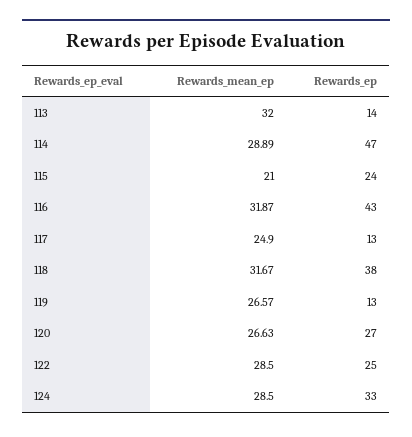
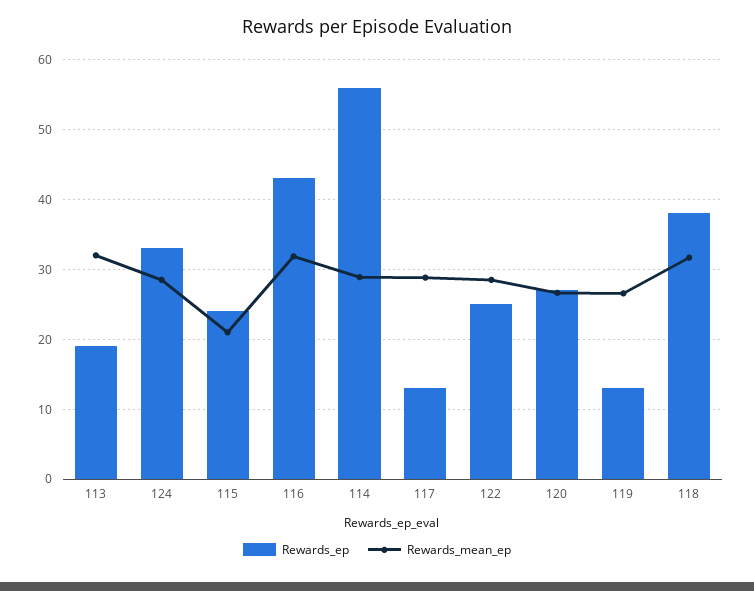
Rewards_ep, 113: 14 -> 19
Rewards_ep, 114: 47 -> 56
Rewards_mean_ep, 117: 24.9 -> 29

